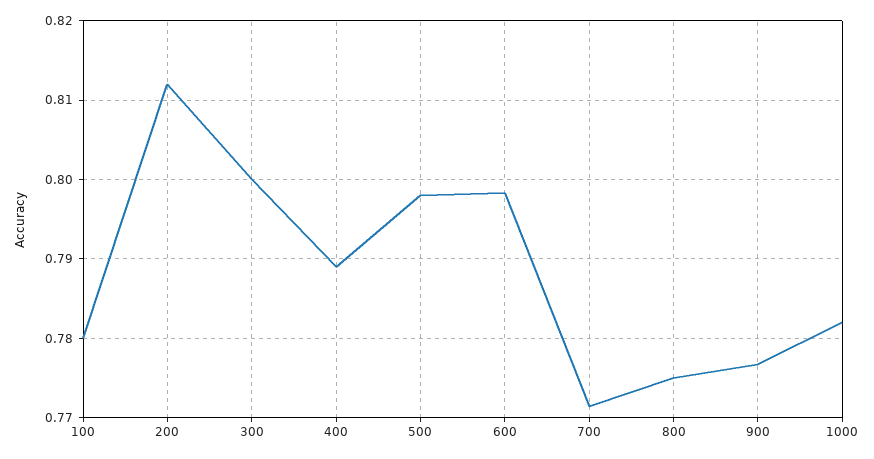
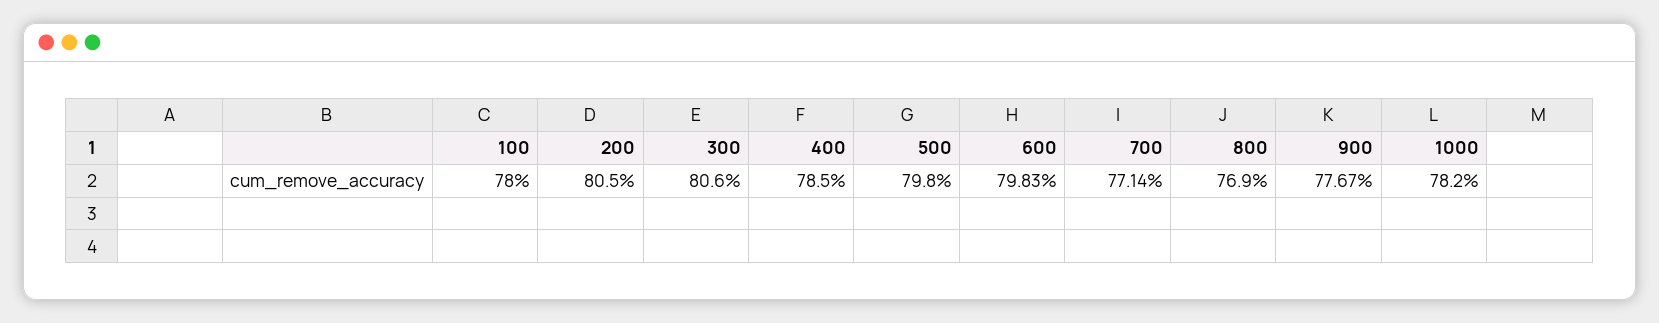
200: 0.812 -> 0.805
300: 0.8 -> 0.806
400: 0.789 -> 0.785
800: 0.775 -> 0.769

